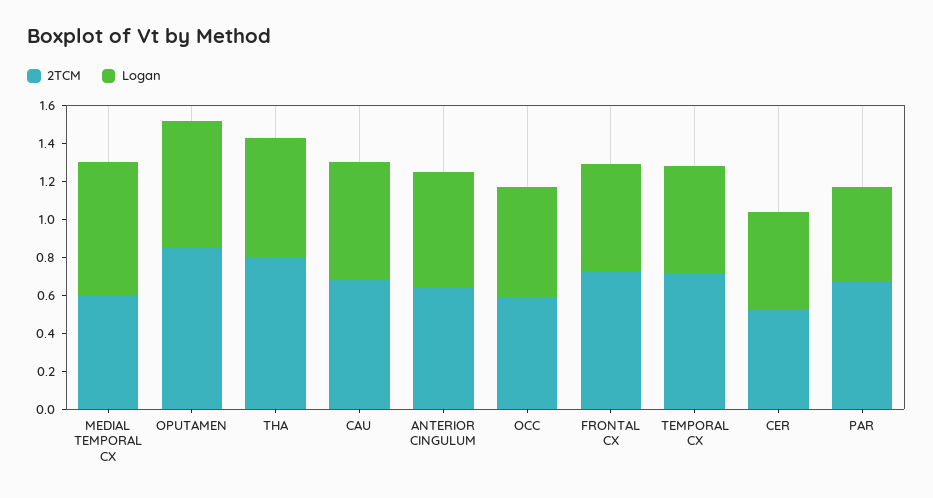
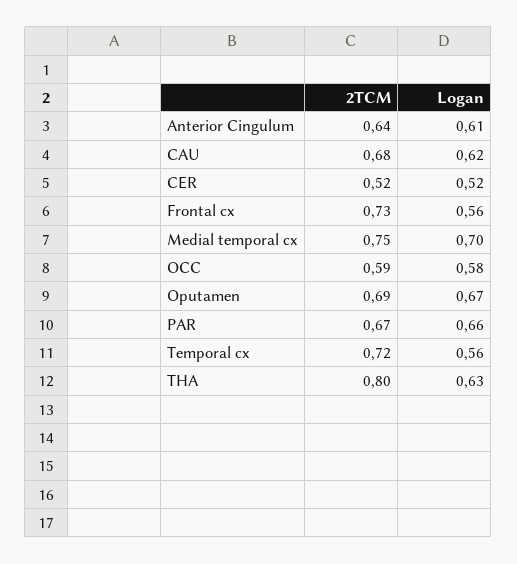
2TCM, MEDIAL TEMPORAL CX: 0.6 -> 0.75
2TCM, OPUTAMEN: 0.85 -> 0.69
Logan, PAR: 0.5 -> 0.66

